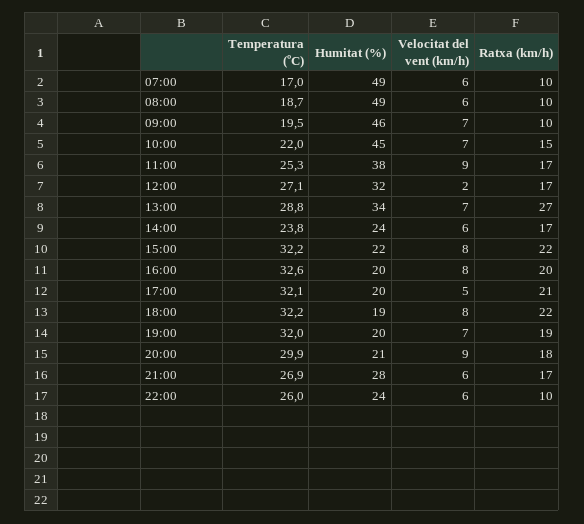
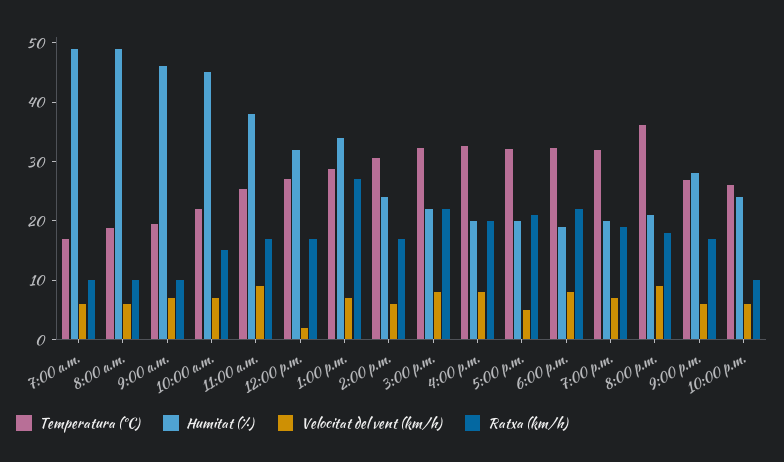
Temperatura (ºC), 14:00: 23.8 -> 30
Temperatura (ºC), 20:00: 29.9 -> 36

